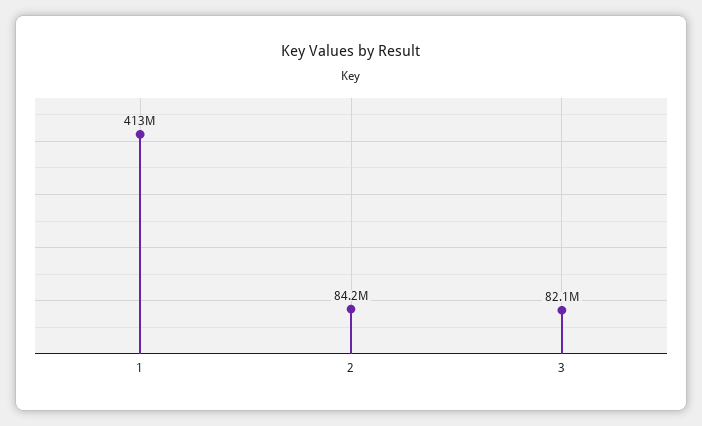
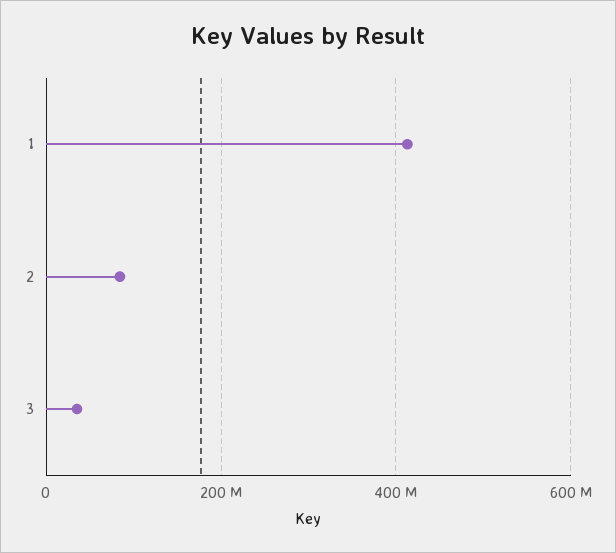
3: 82100000 -> 40000000

